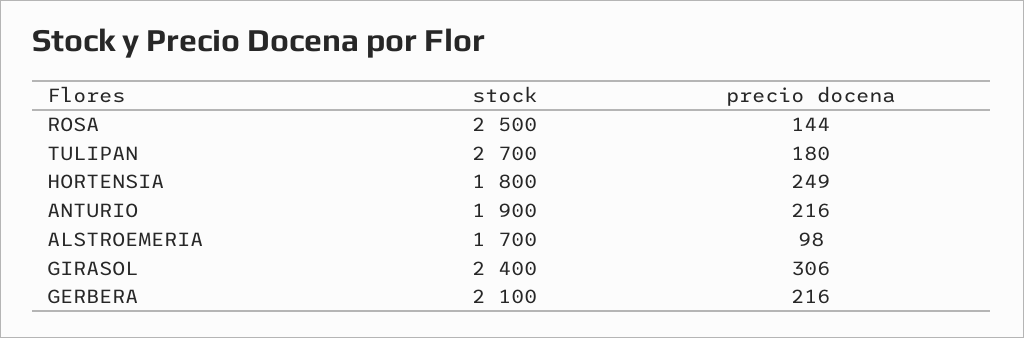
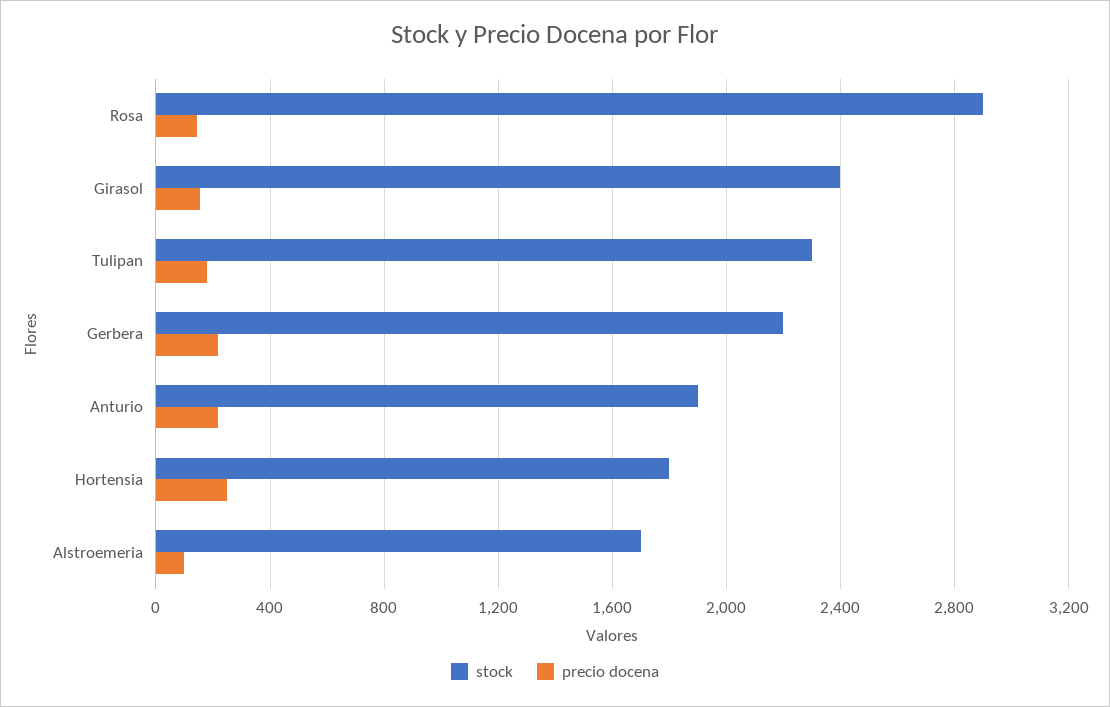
stock, ROSA: 2500 -> 2900
stock, TULIPAN: 2700 -> 2300
precio docena, GIRASOL: 306 -> 150
stock, GERBERA: 2100 -> 2200

